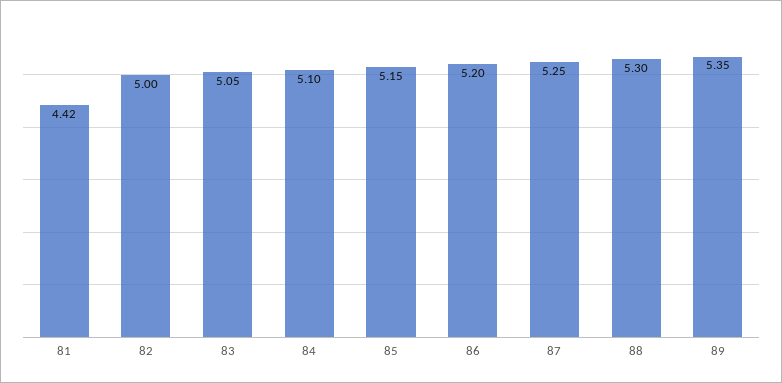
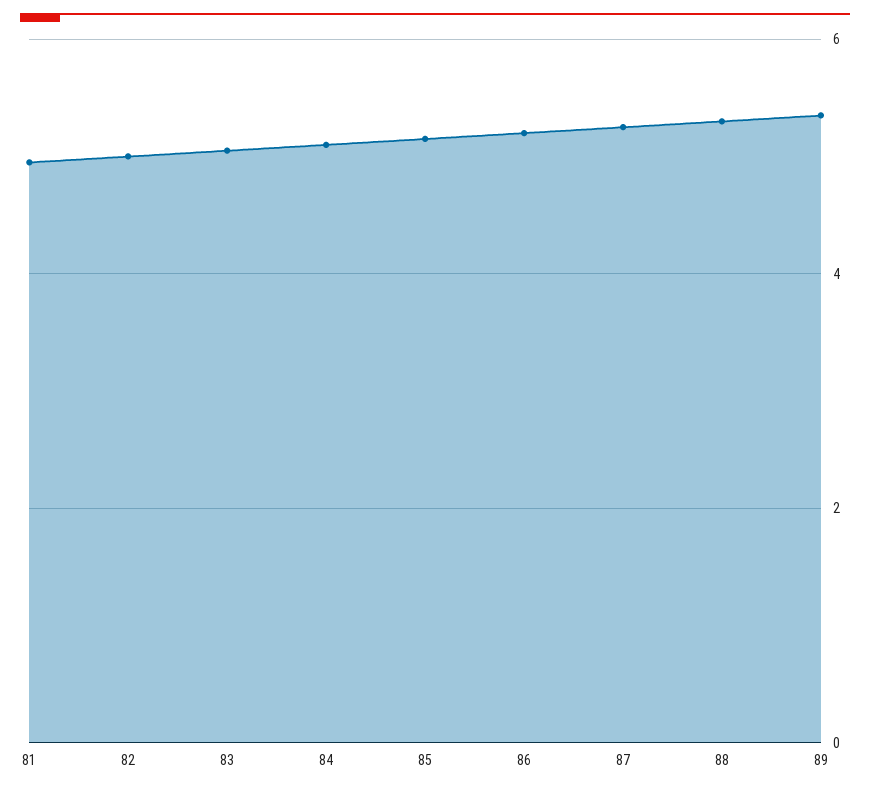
81: 4.42 -> 5

